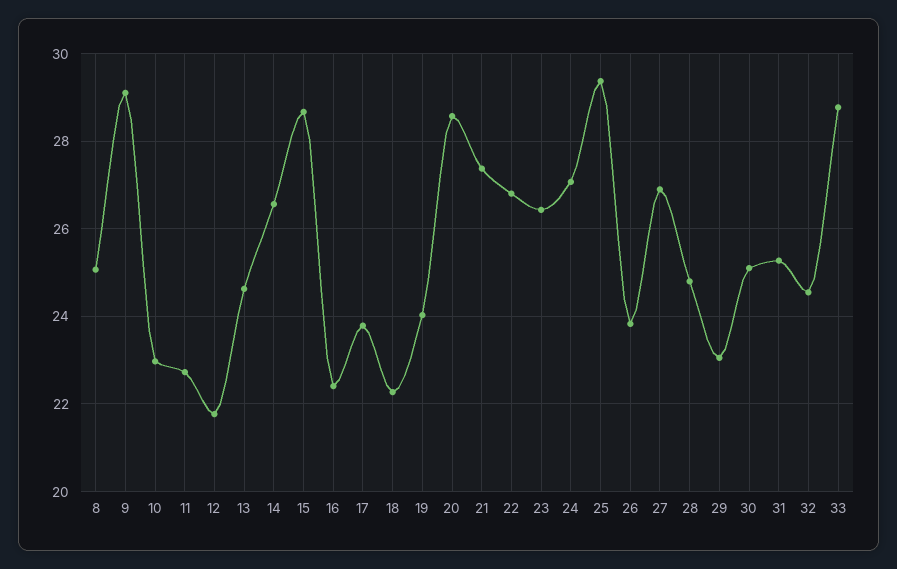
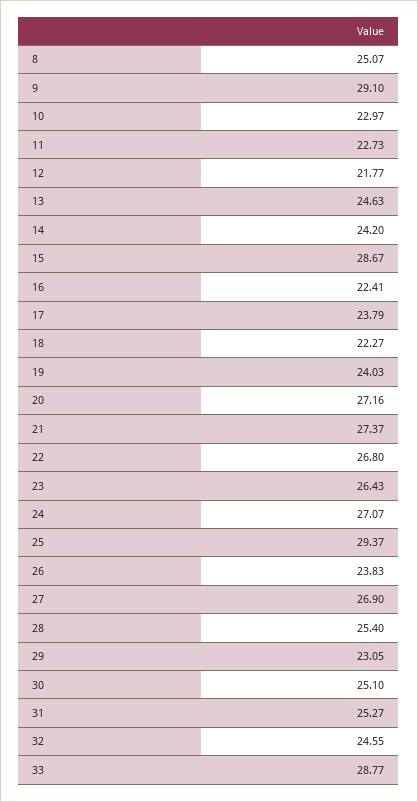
14: 26.6 -> 24.2
20: 28.6 -> 27.16
28: 24.8 -> 25.4

